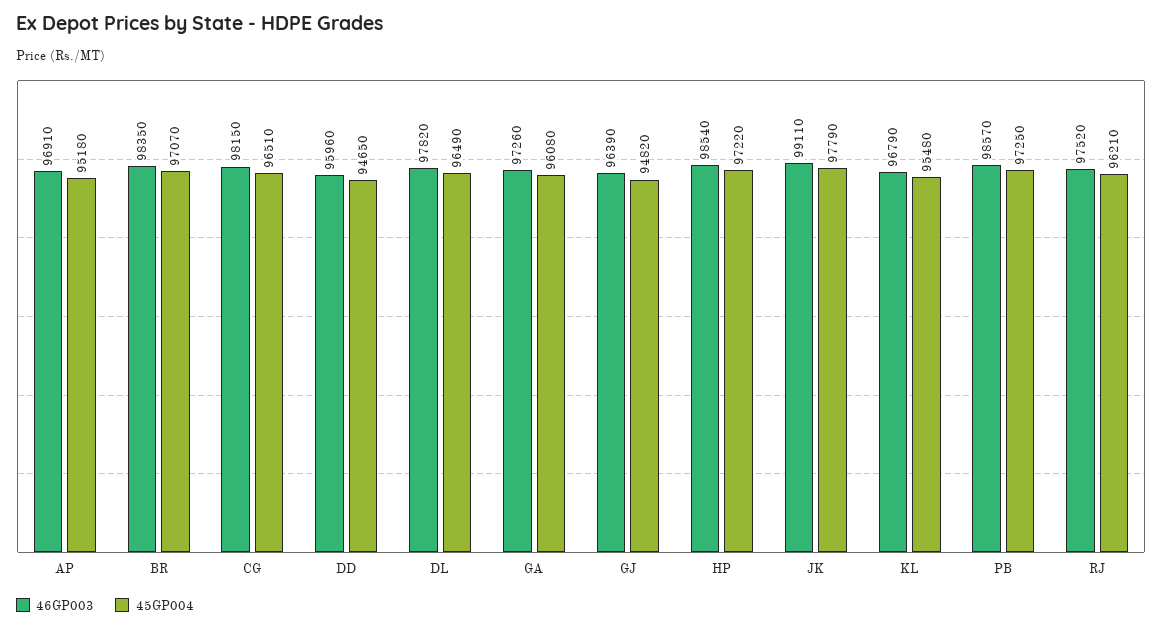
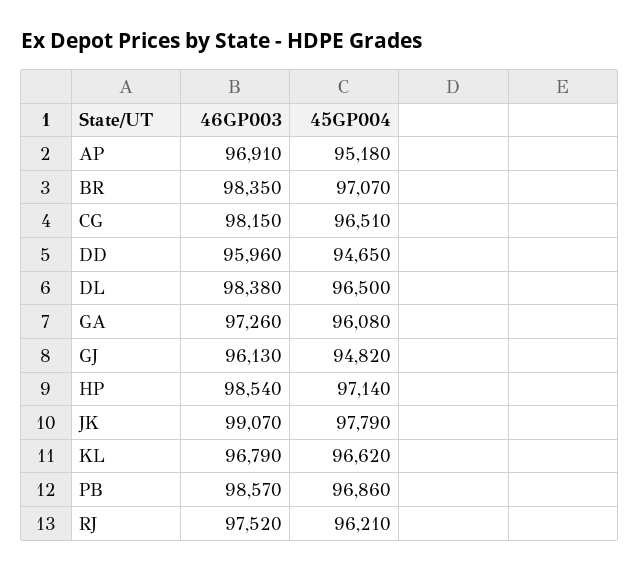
46GP003, DL: 97820 -> 98380
45GP004, DL: 96490 -> 96500
46GP003, GJ: 96390 -> 96130
45GP004, HP: 97220 -> 97140
46GP003, JK: 99110 -> 99070
45GP004, KL: 95480 -> 96620
45GP004, PB: 97250 -> 96860

